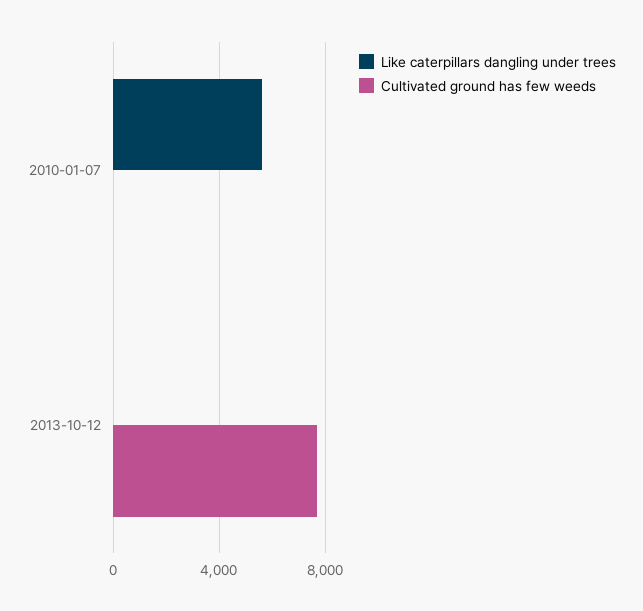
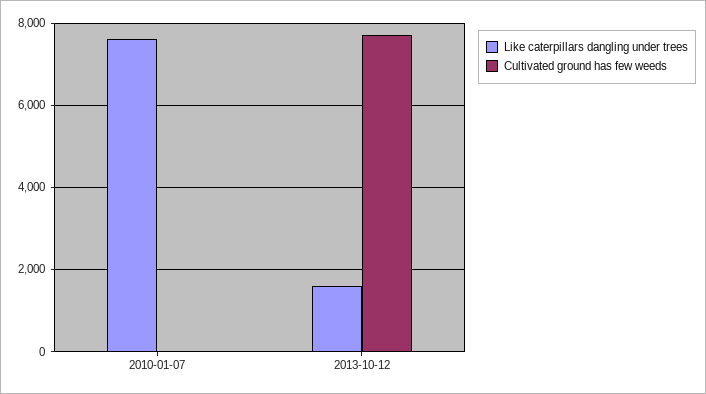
Like caterpillars dangling under trees, 2010-01-07: 5500 -> 7600
Like caterpillars dangling under trees, 2013-10-12: 0 -> 1600

